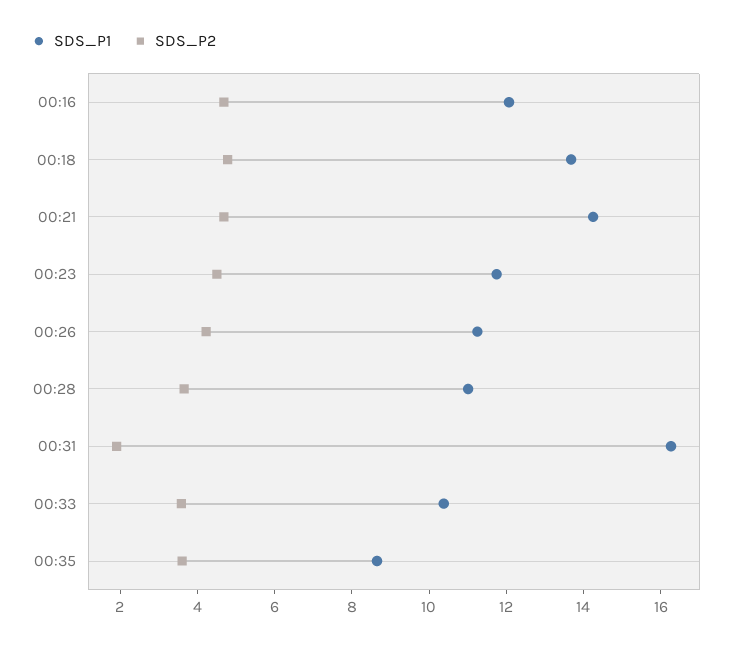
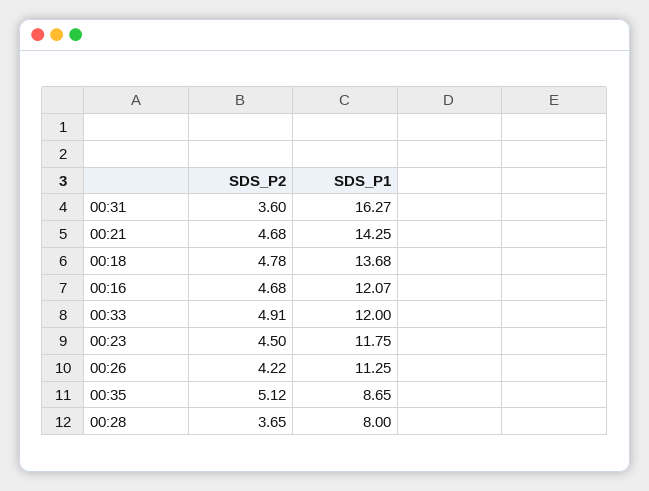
SDS_P1, 00:28: 11 -> 8
SDS_P2, 00:31: 2 -> 3.6
SDS_P1, 00:33: 10.5 -> 12
SDS_P2, 00:33: 3.5 -> 4.91
SDS_P2, 00:35: 3.5 -> 5.12

